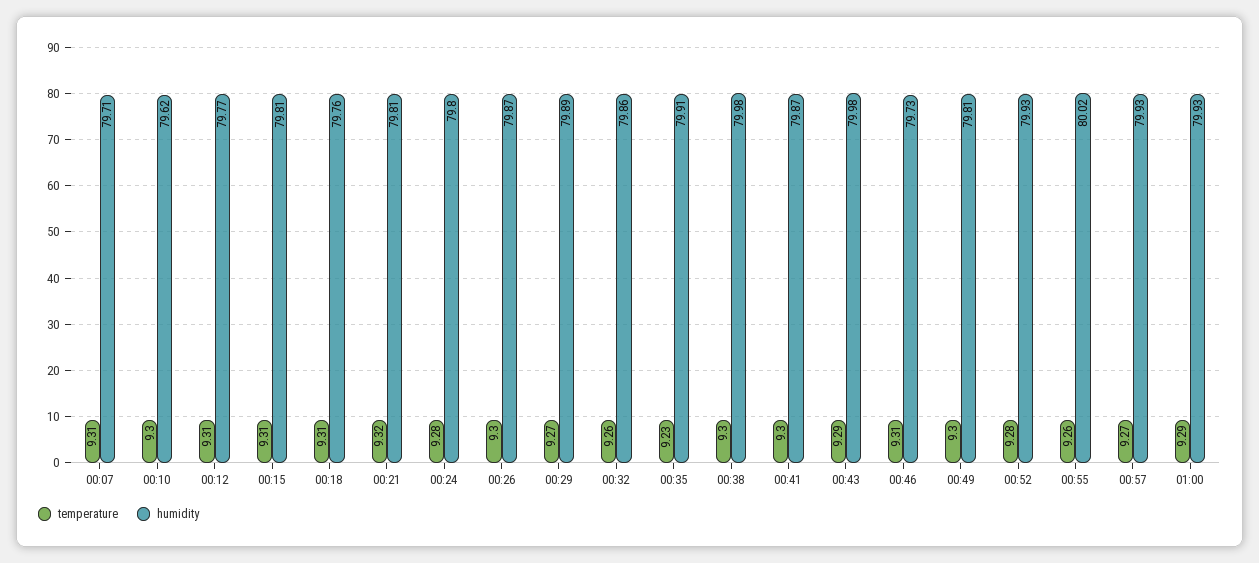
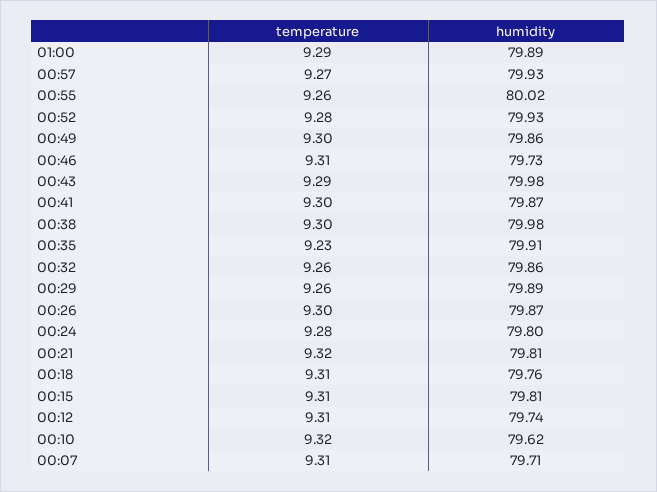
temperature, 00:10: 9.3 -> 9.32
humidity, 00:12: 79.77 -> 79.74
temperature, 00:29: 9.27 -> 9.26
humidity, 00:49: 79.81 -> 79.86
humidity, 01:00: 79.93 -> 79.89

